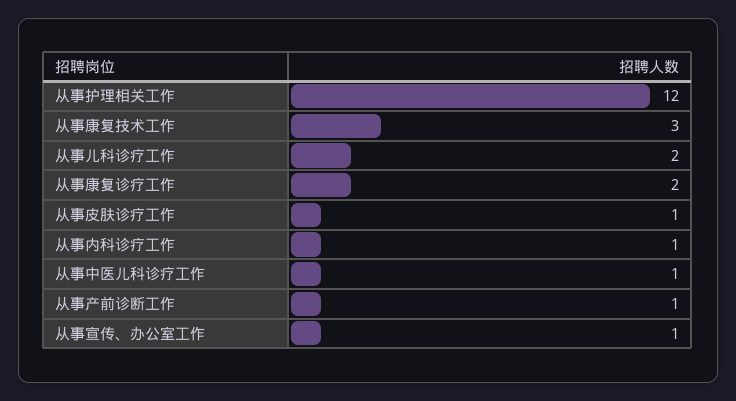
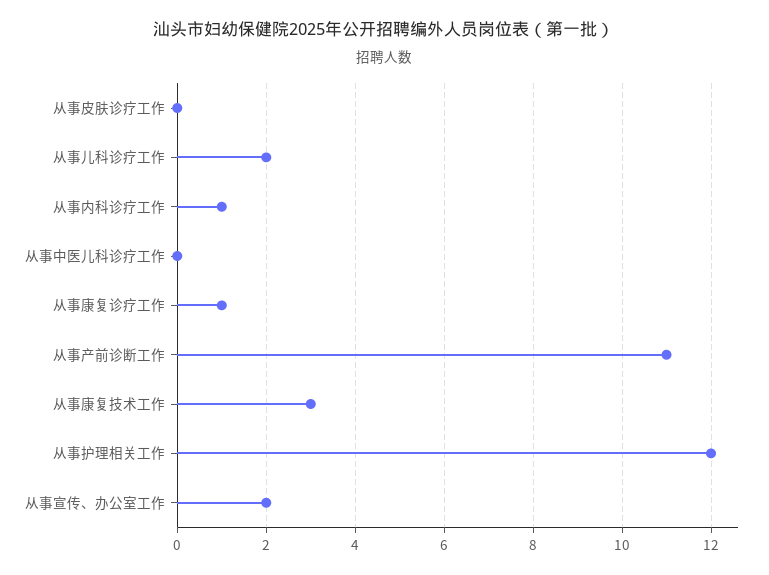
从事康复诊疗工作: 2 -> 1
从事皮肤诊疗工作: 1 -> 0
从事中医儿科诊疗工作: 1 -> 0
从事产前诊断工作: 1 -> 11
从事宣传、办公室工作: 1 -> 2

